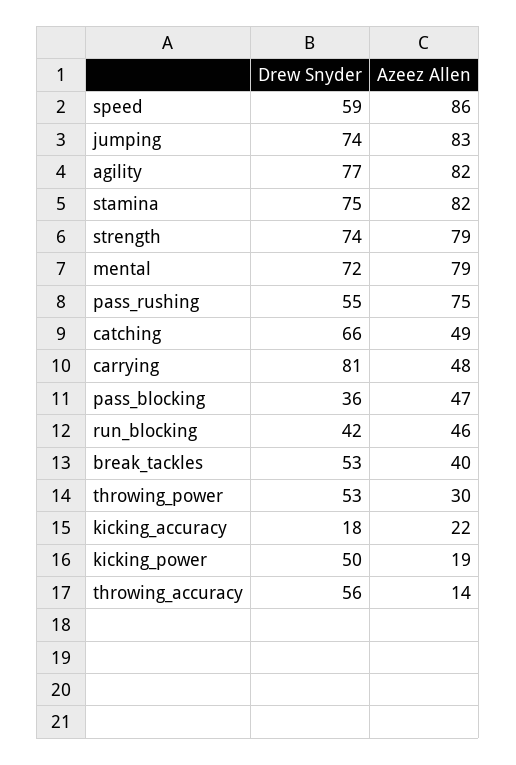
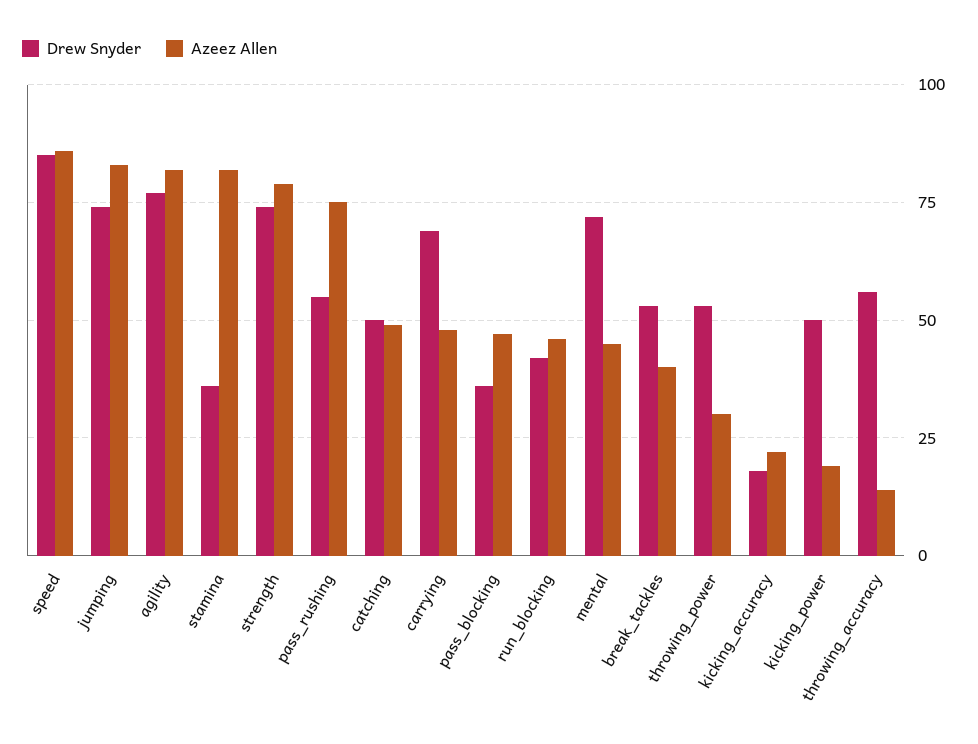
Drew Snyder, speed: 59 -> 85
Drew Snyder, stamina: 75 -> 35
Azeez Allen, mental: 79 -> 45
Drew Snyder, catching: 66 -> 50
Drew Snyder, carrying: 81 -> 70

